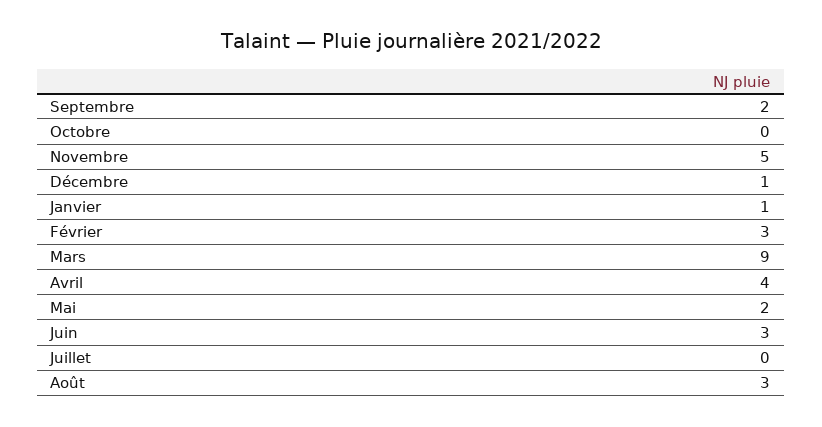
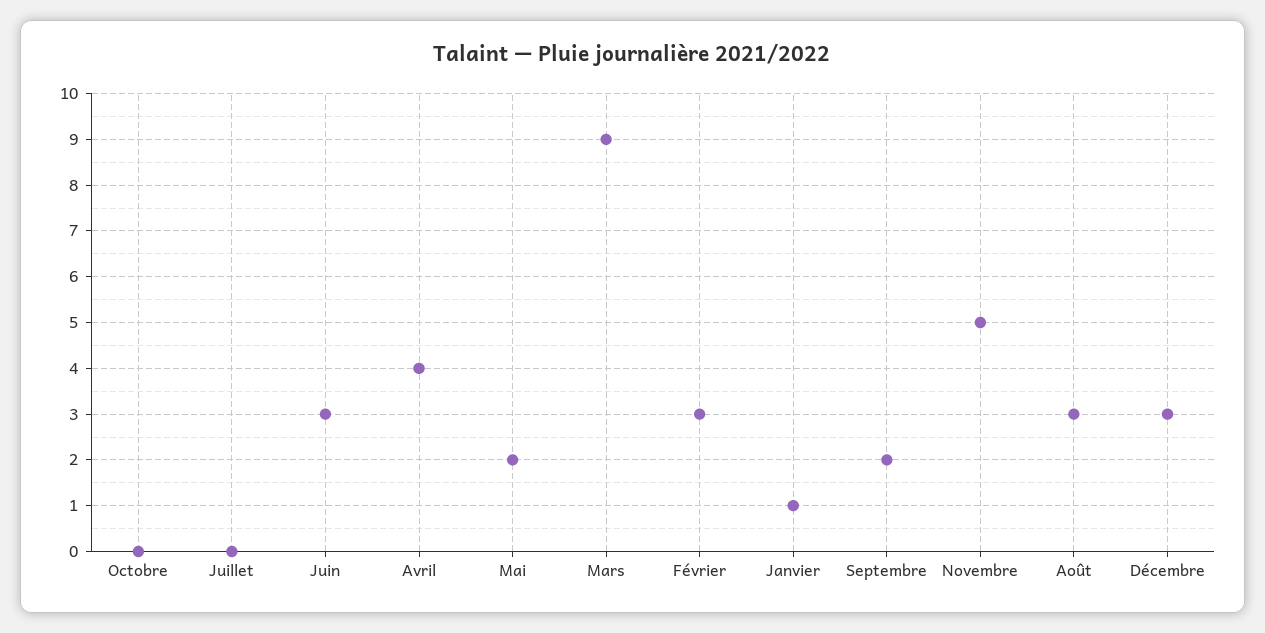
Décembre: 1 -> 3

